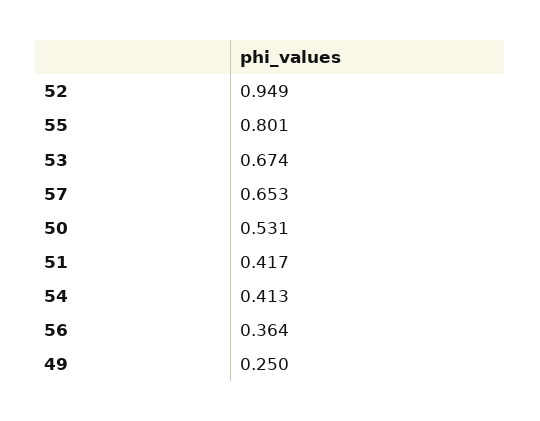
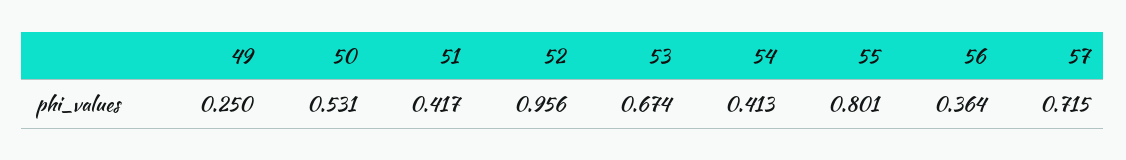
52: 0.949 -> 0.956
57: 0.653 -> 0.715

